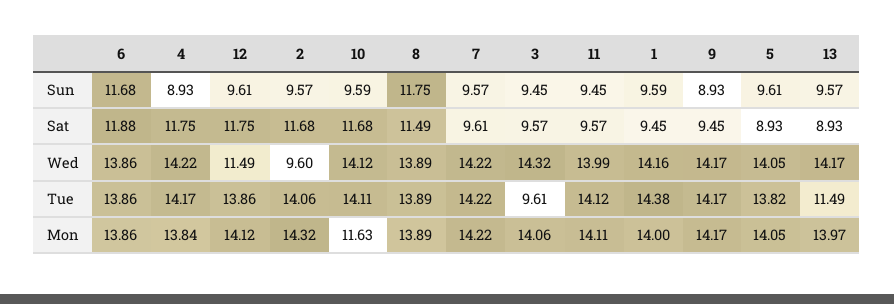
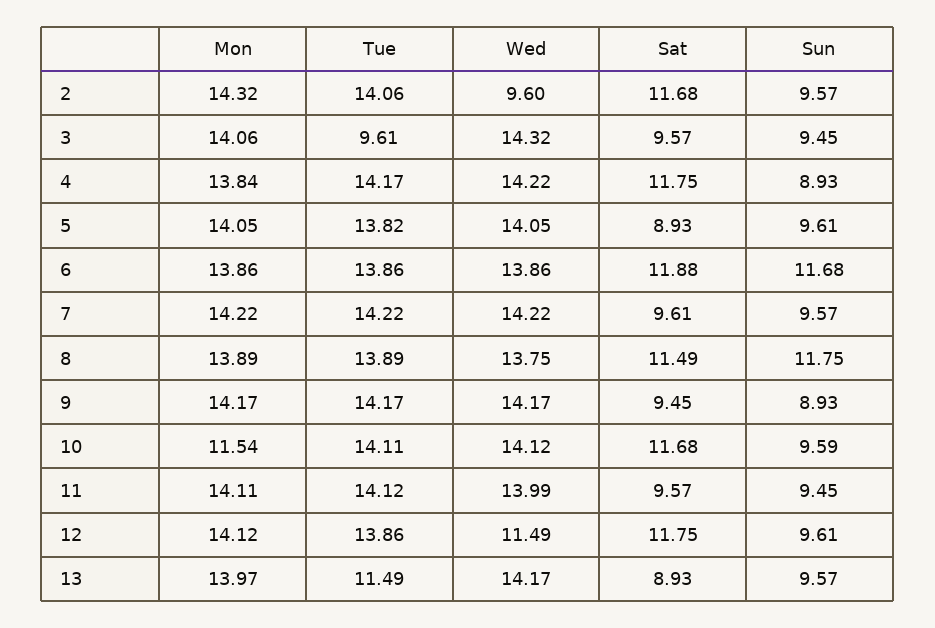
1, Sun: 9.59 -> none
1, Sat: 9.45 -> none
8, Wed: 13.89 -> 13.75
1, Wed: 14.16 -> none
1, Tue: 14.38 -> none
10, Mon: 11.63 -> 11.54
1, Mon: 14 -> none

